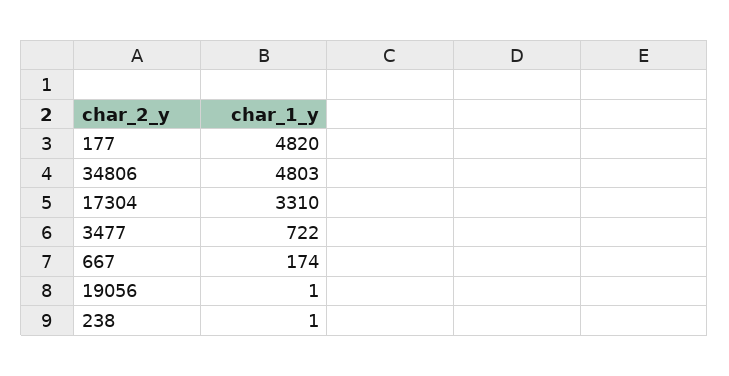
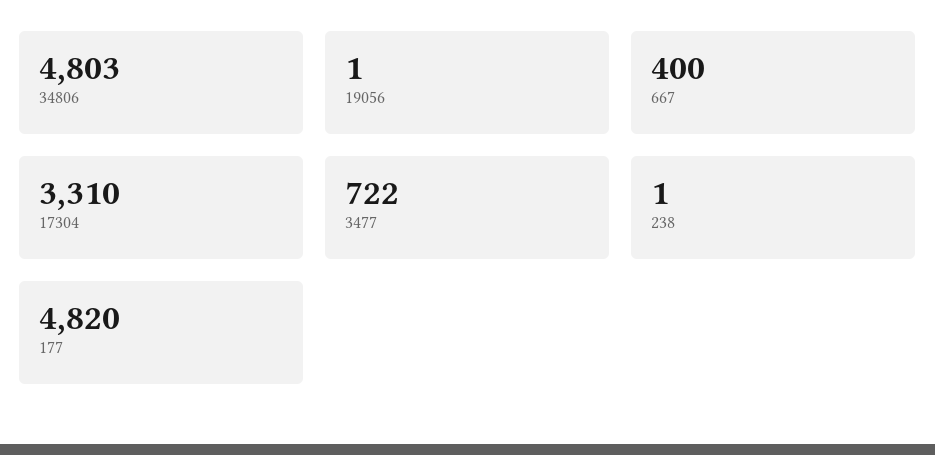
667: 174 -> 400

